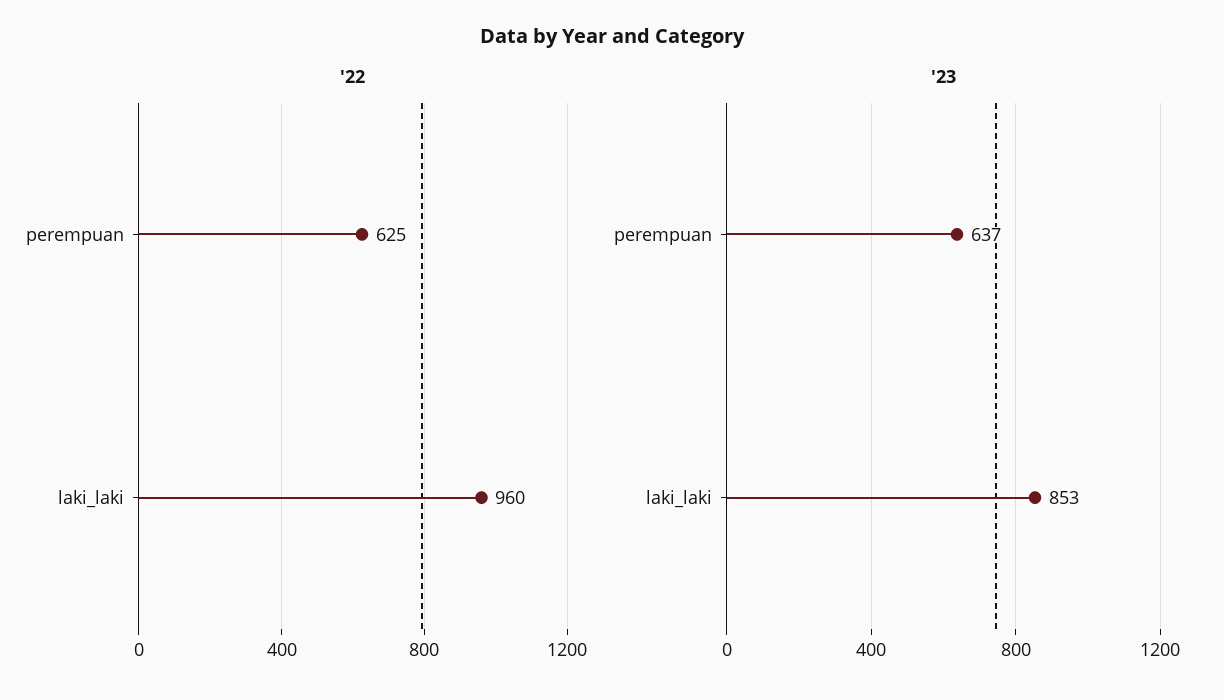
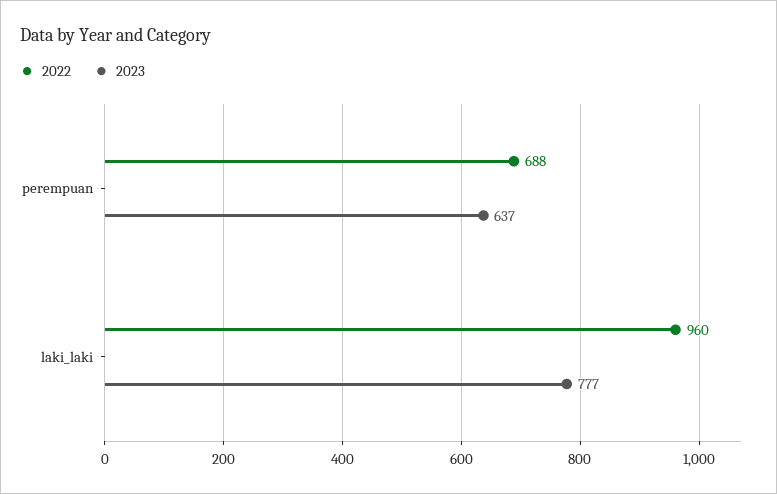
'22, perempuan: 625 -> 688
'23, laki_laki: 853 -> 777

